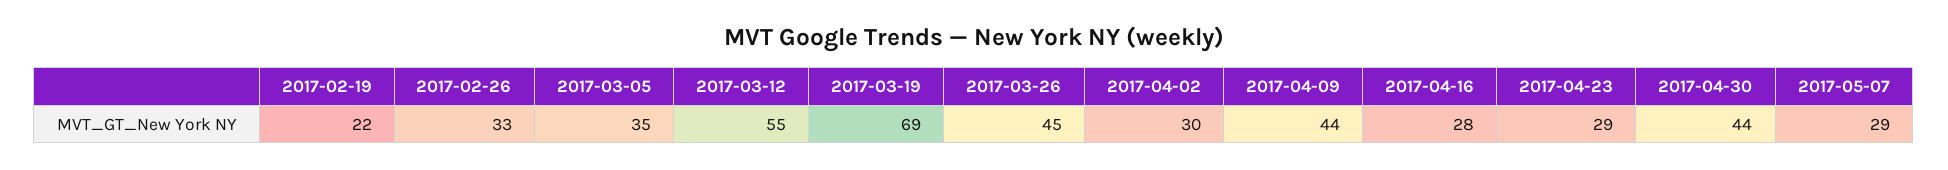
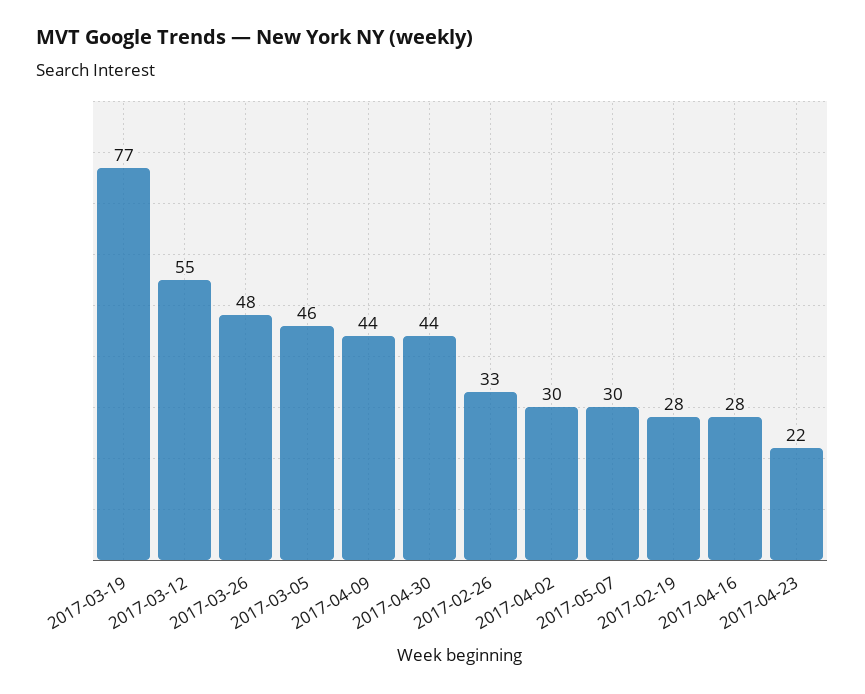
2017-02-19: 22 -> 28
2017-03-05: 35 -> 46
2017-03-19: 69 -> 77
2017-03-26: 45 -> 48
2017-04-23: 29 -> 22
2017-05-07: 29 -> 30

